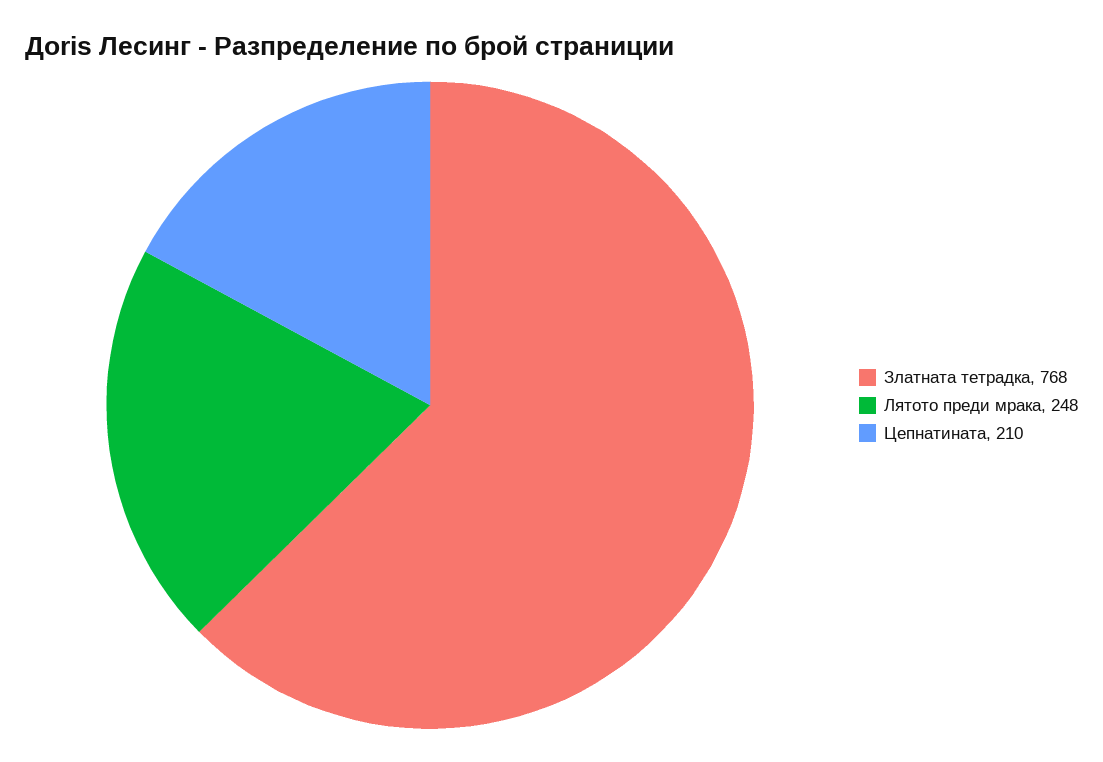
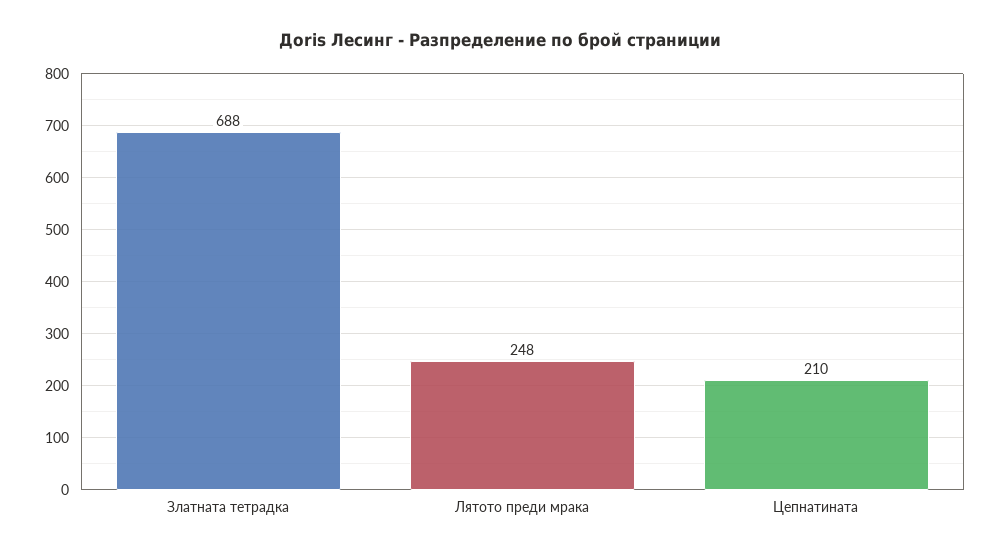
Златната тетрадка: 768 -> 688

